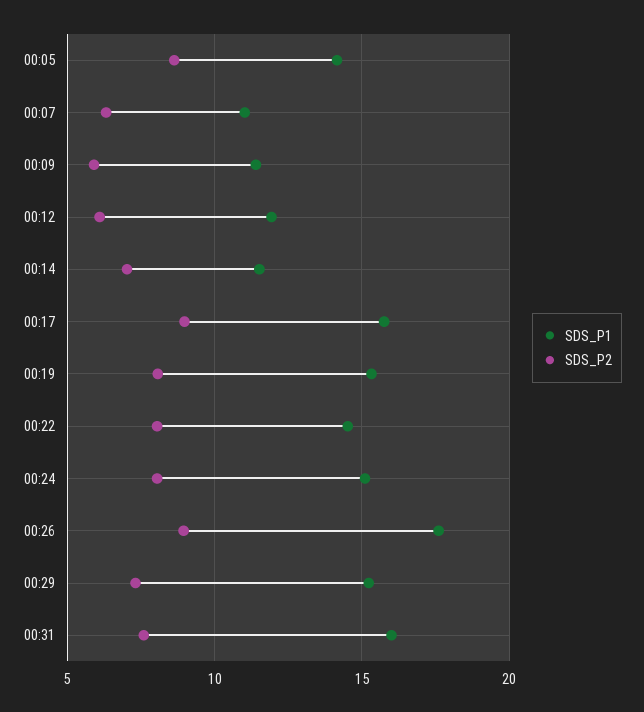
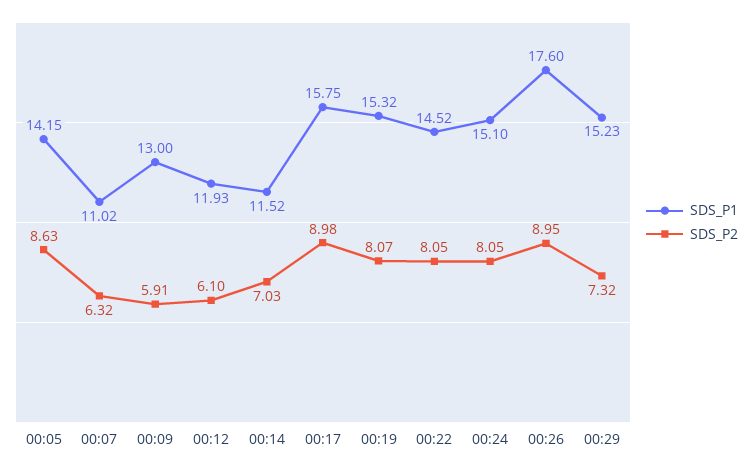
SDS_P1, 00:09: 11.5 -> 13
SDS_P1, 00:31: 16 -> none
SDS_P2, 00:31: 7.5 -> none

